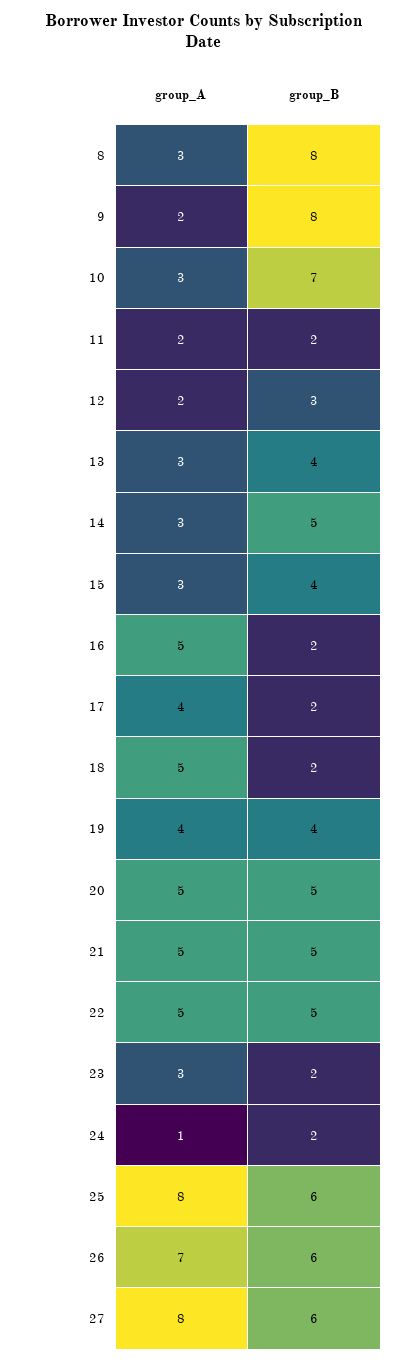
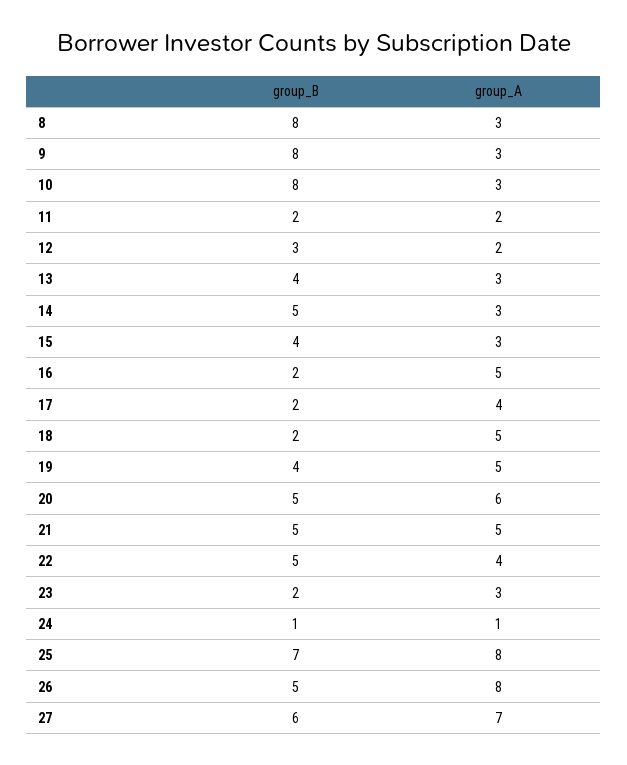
group_A, 9: 2 -> 3
group_B, 10: 7 -> 8
group_A, 19: 4 -> 5
group_A, 20: 5 -> 6
group_A, 22: 5 -> 4
group_B, 24: 2 -> 1
group_B, 25: 6 -> 7
group_A, 26: 7 -> 8
group_B, 26: 6 -> 5
group_A, 27: 8 -> 7

